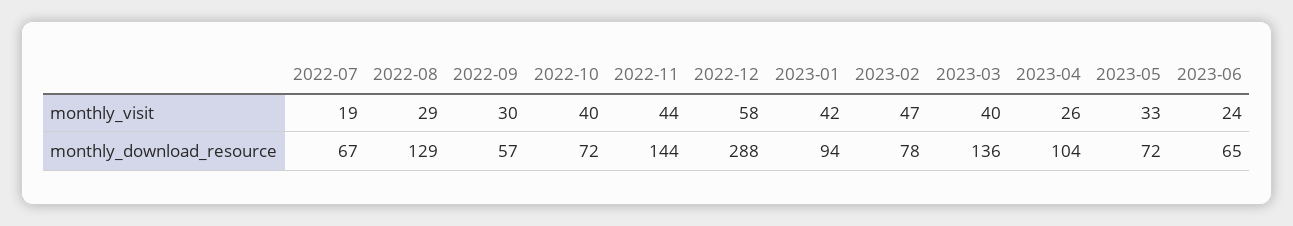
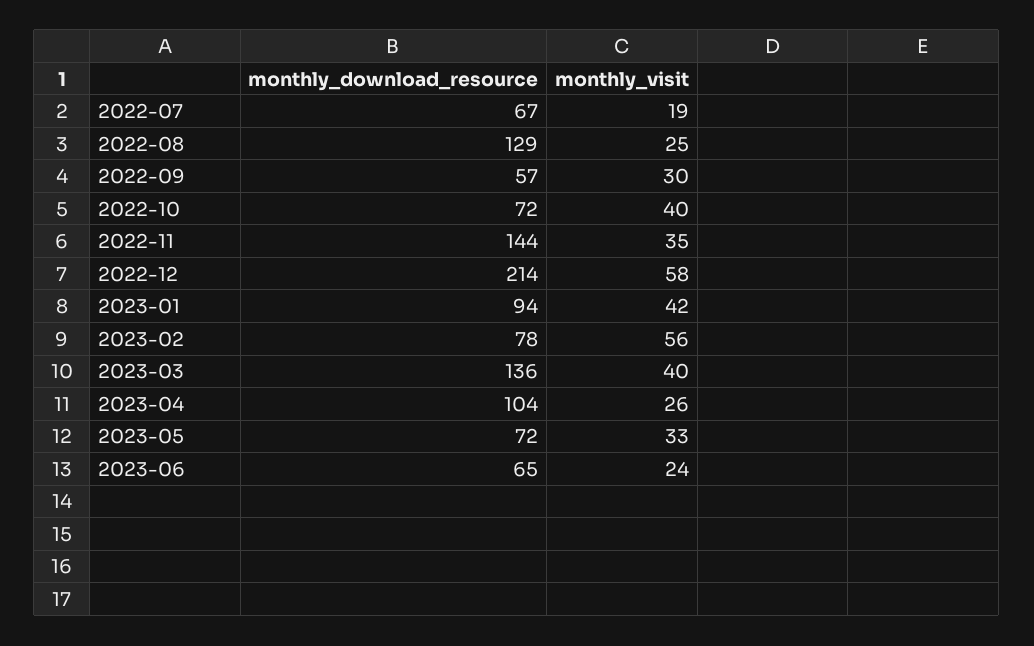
2022-08, monthly_visit: 29 -> 25
2022-11, monthly_visit: 44 -> 35
2023-02, monthly_visit: 47 -> 56
2022-12, monthly_download_resource: 288 -> 214

